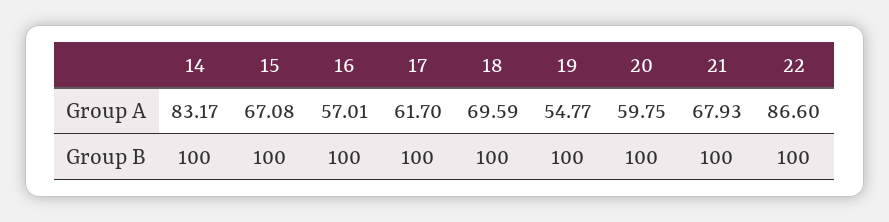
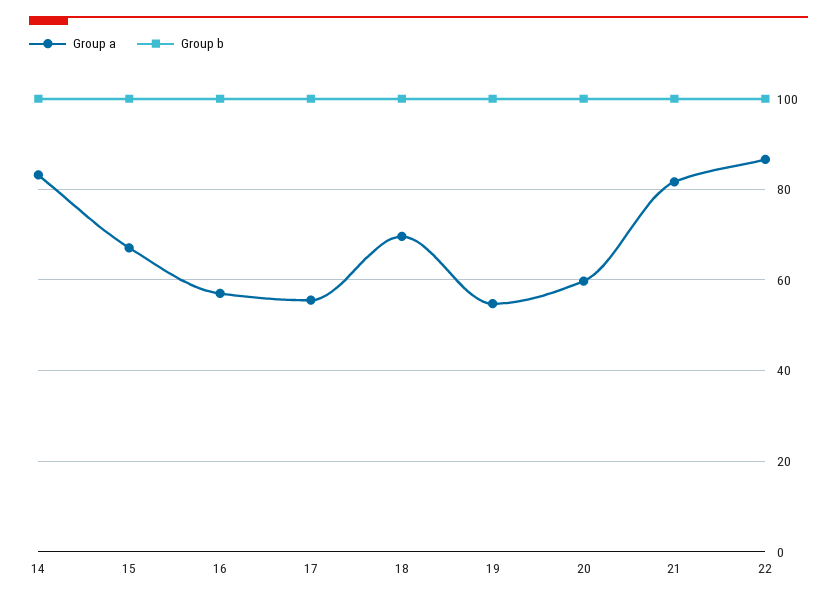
Group A, 17: 61.7 -> 56
Group A, 21: 67.93 -> 82

